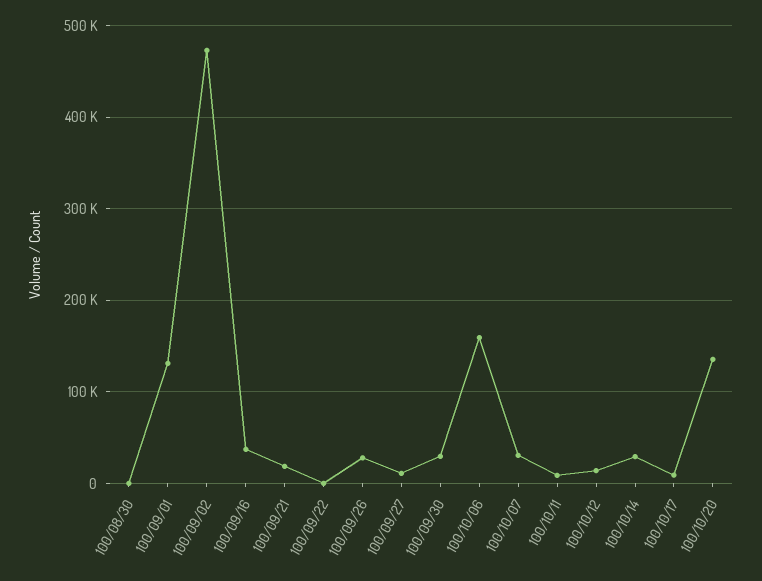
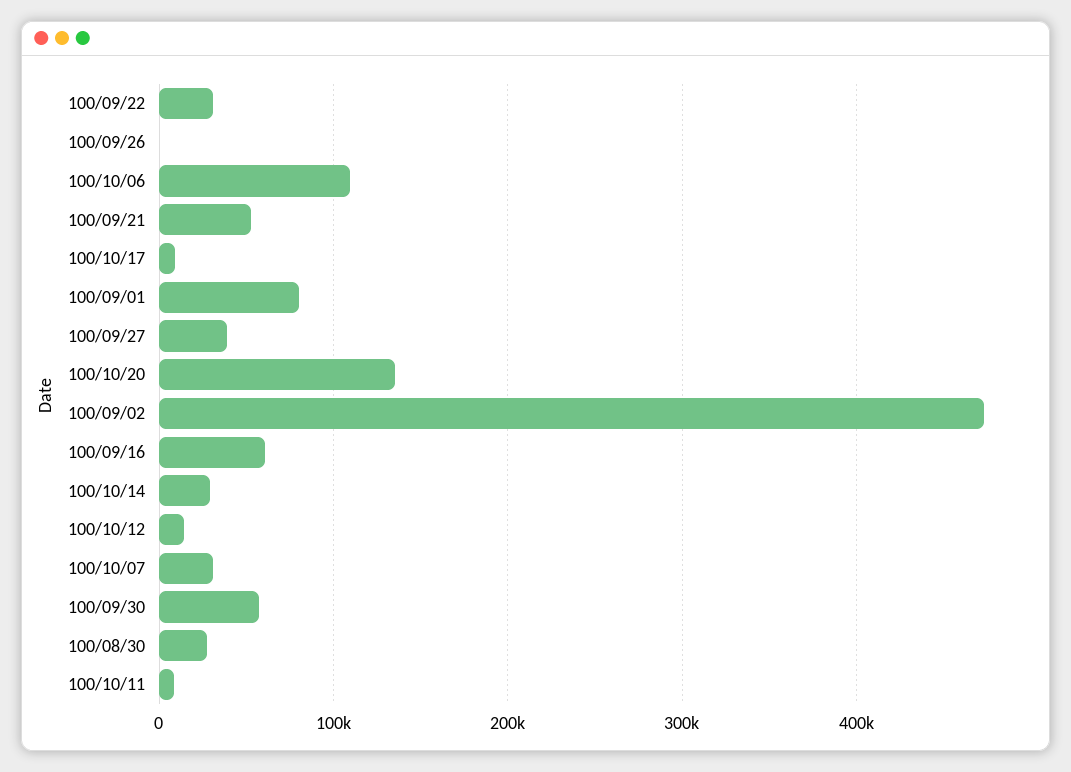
100/08/30: 0 -> 30000
100/09/01: 130000 -> 80000
100/09/16: 40000 -> 60000
100/09/21: 20000 -> 50000
100/09/22: 0 -> 30000
100/09/26: 30000 -> 0
100/09/27: 10000 -> 40000
100/09/30: 30000 -> 60000
100/10/06: 160000 -> 110000

